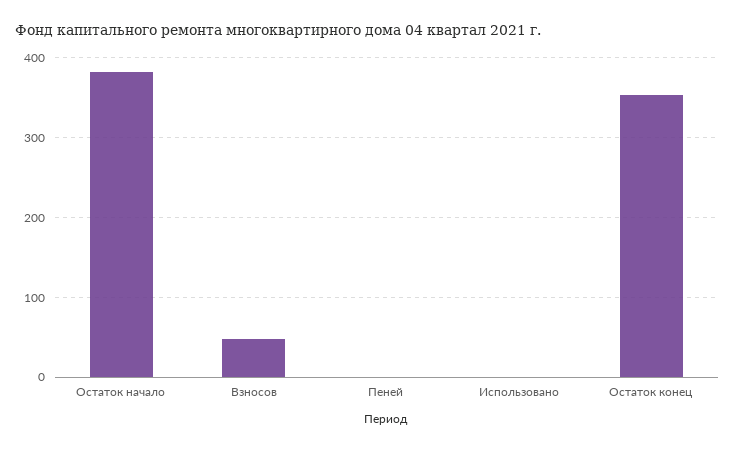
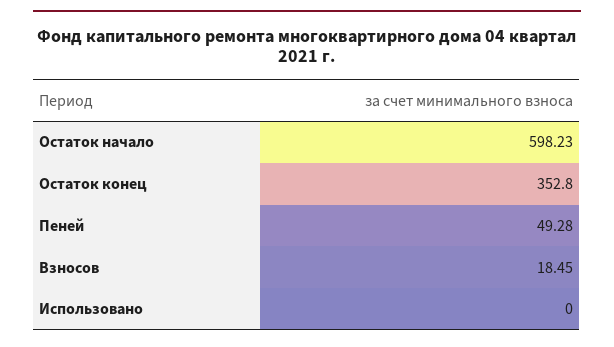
Остаток начало: 380 -> 598.23
Взносов: 50 -> 18.45
Пеней: 0 -> 49.28

